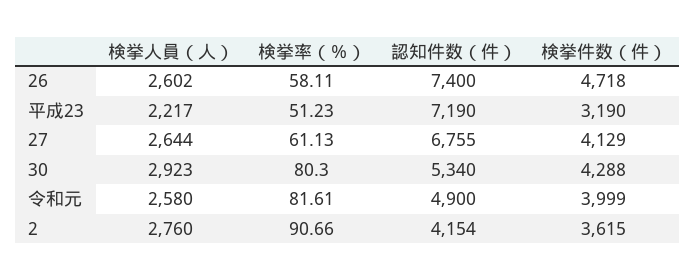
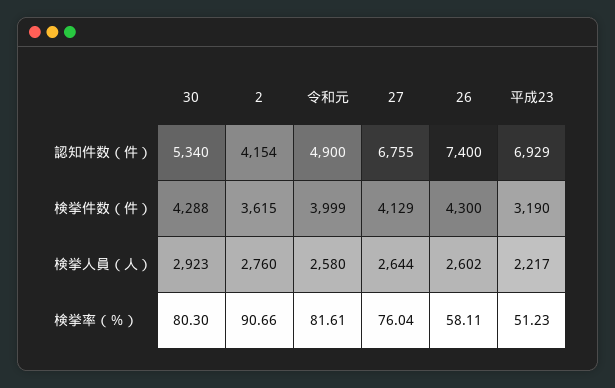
検挙件数（件）, 26: 4718 -> 4300
認知件数（件）, 平成23: 7190 -> 6929
検挙率（％）, 27: 61.13 -> 76.04

